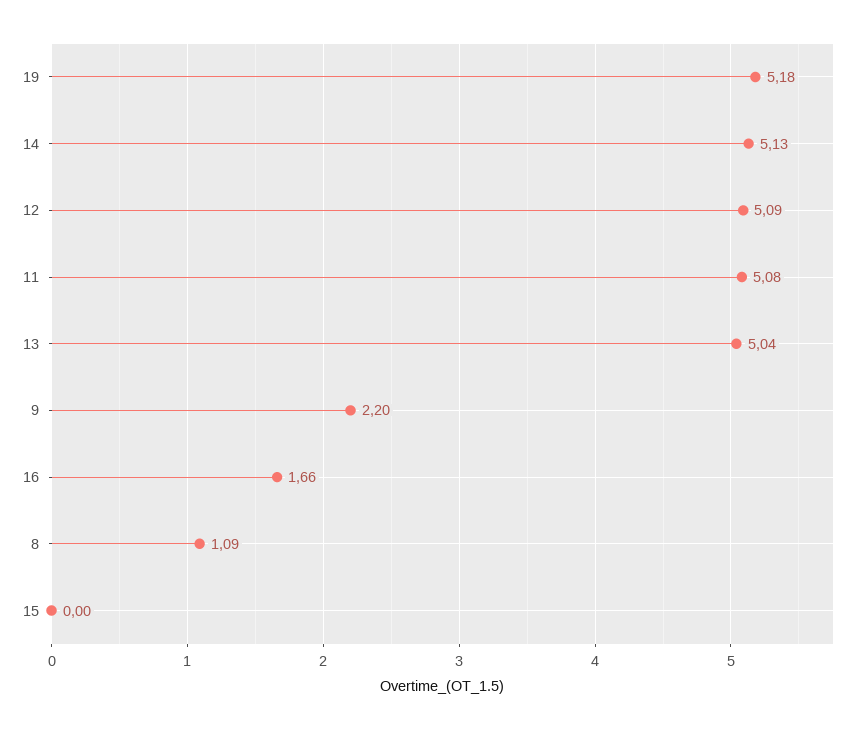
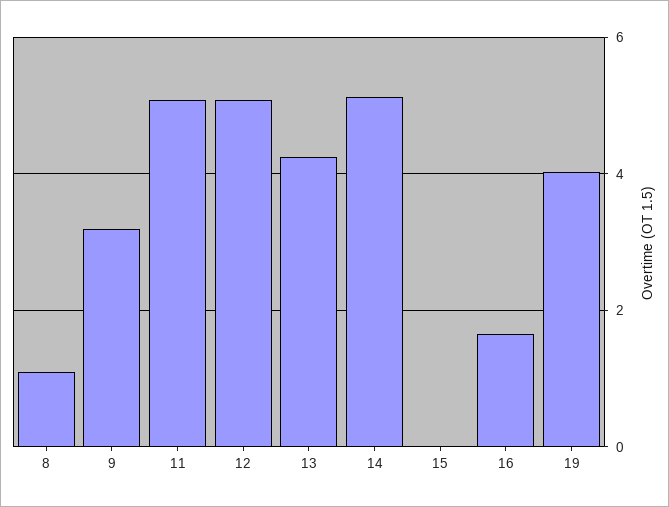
19: 5.18 -> 4
13: 5.04 -> 4.2
9: 2.2 -> 3.2

